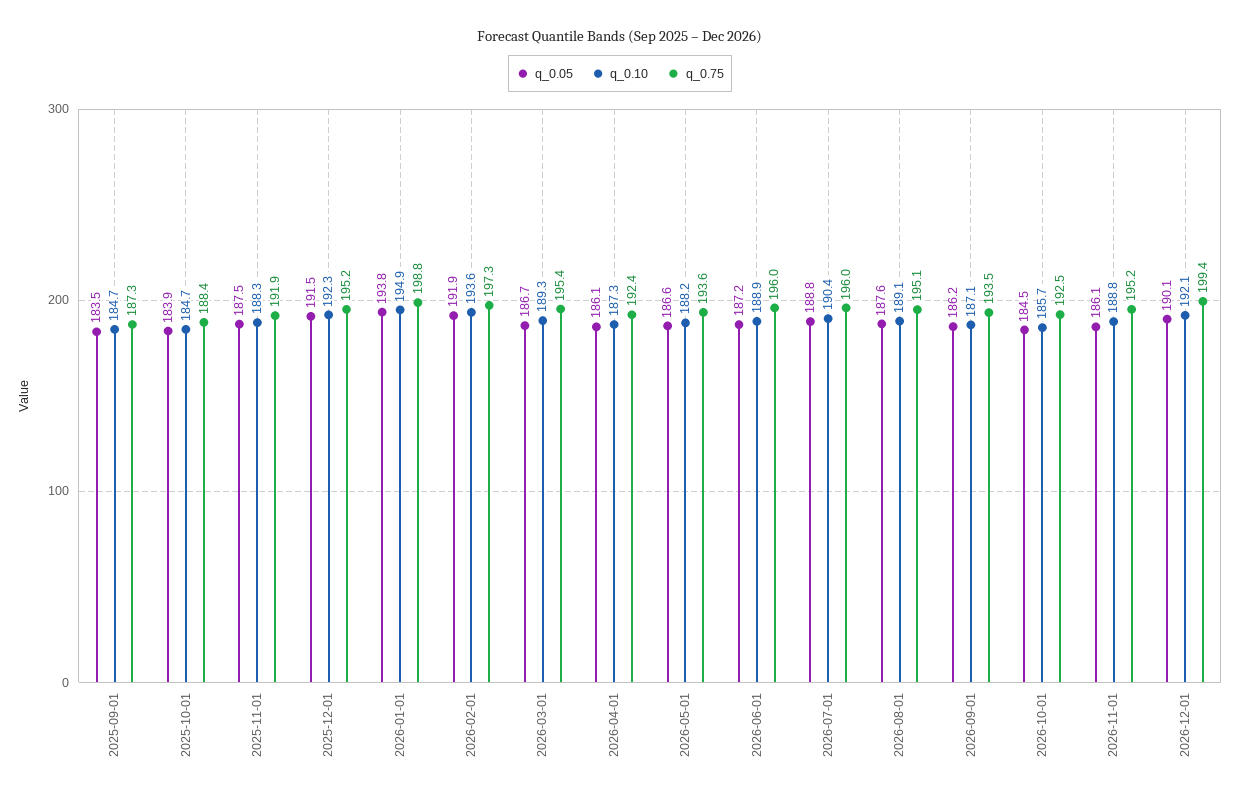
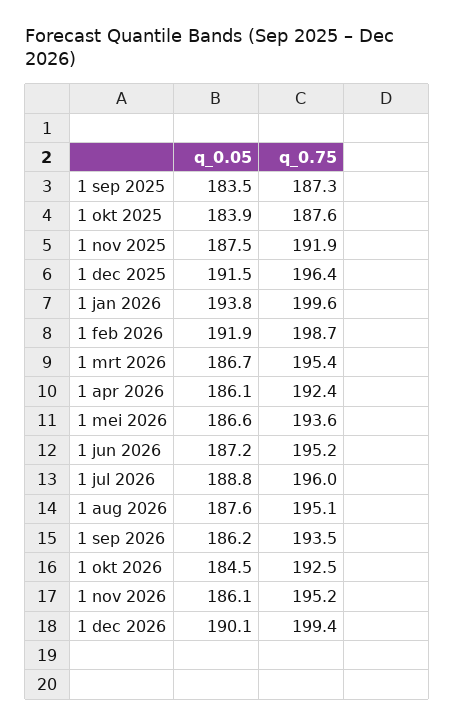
q_0.10, 2025-09-01: 184.7 -> none
q_0.10, 2025-10-01: 184.7 -> none
q_0.75, 2025-10-01: 188.4 -> 187.6
q_0.10, 2025-11-01: 188.3 -> none
q_0.10, 2025-12-01: 192.3 -> none
q_0.75, 2025-12-01: 195.2 -> 196.4
q_0.10, 2026-01-01: 194.9 -> none
q_0.75, 2026-01-01: 198.8 -> 199.6
q_0.10, 2026-02-01: 193.6 -> none
q_0.75, 2026-02-01: 197.3 -> 198.7
q_0.10, 2026-03-01: 189.3 -> none
q_0.10, 2026-04-01: 187.3 -> none
q_0.10, 2026-05-01: 188.2 -> none
q_0.10, 2026-06-01: 188.9 -> none
q_0.75, 2026-06-01: 196 -> 195.2
q_0.10, 2026-07-01: 190.4 -> none
q_0.10, 2026-08-01: 189.1 -> none
q_0.10, 2026-09-01: 187.1 -> none
q_0.10, 2026-10-01: 185.7 -> none
q_0.10, 2026-11-01: 188.8 -> none
q_0.10, 2026-12-01: 192.1 -> none

